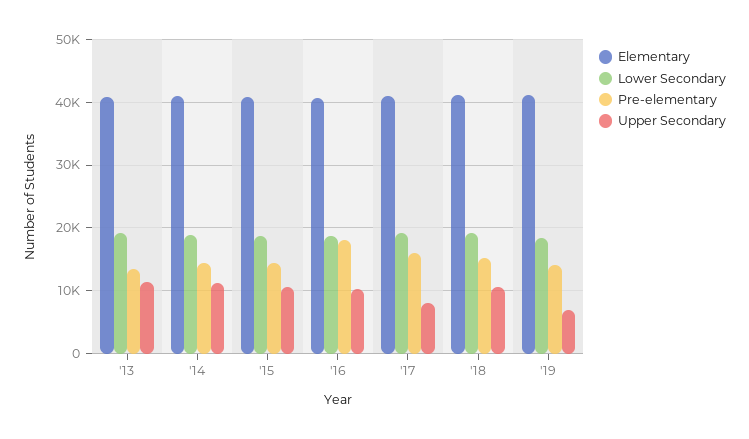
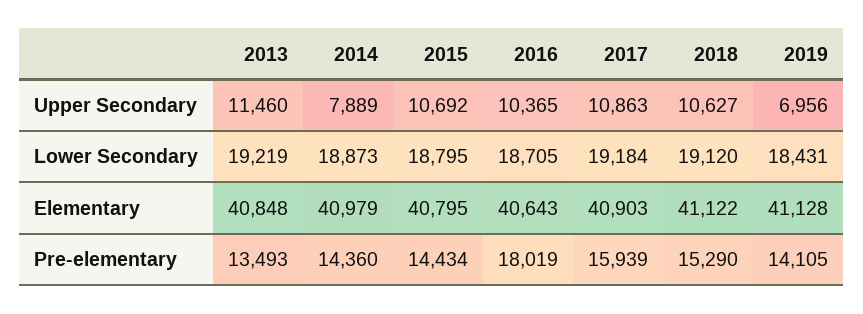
Upper Secondary, '14: 11000 -> 7889
Upper Secondary, '17: 8000 -> 10863

